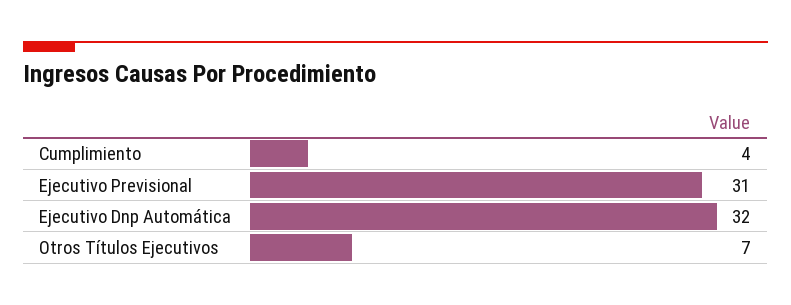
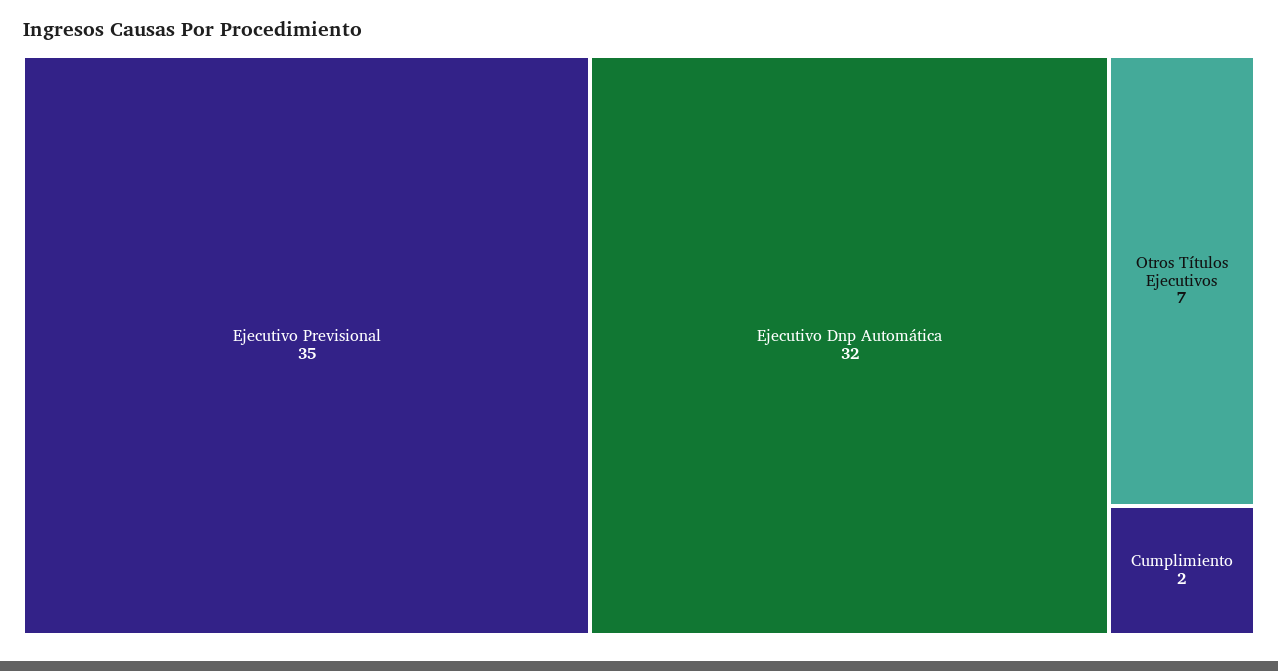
Cumplimiento: 4 -> 2
Ejecutivo Previsional: 31 -> 35

